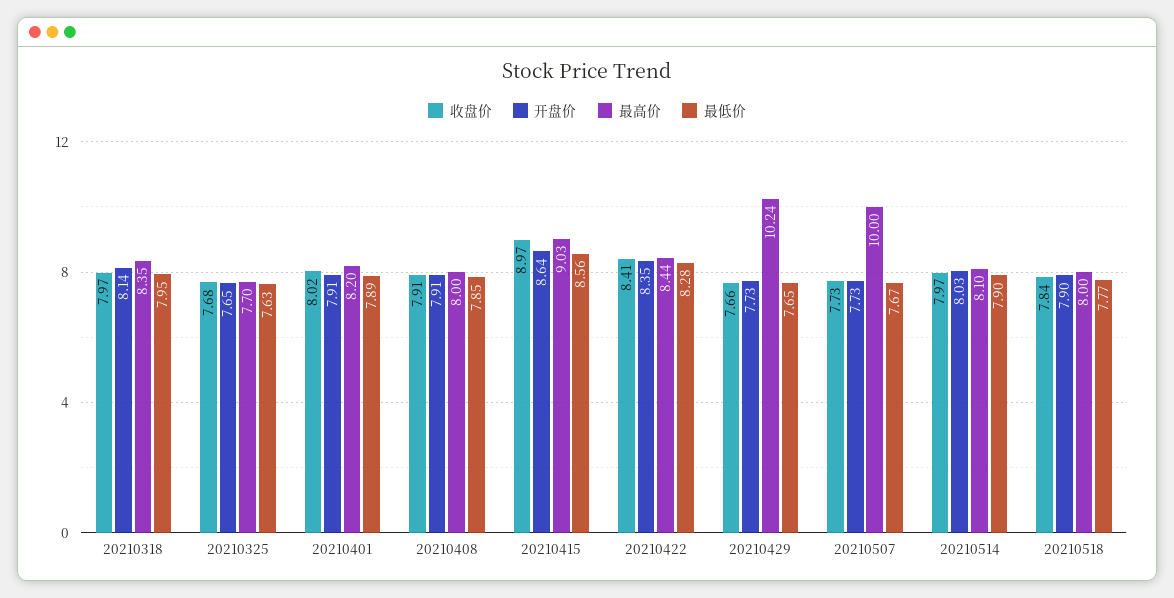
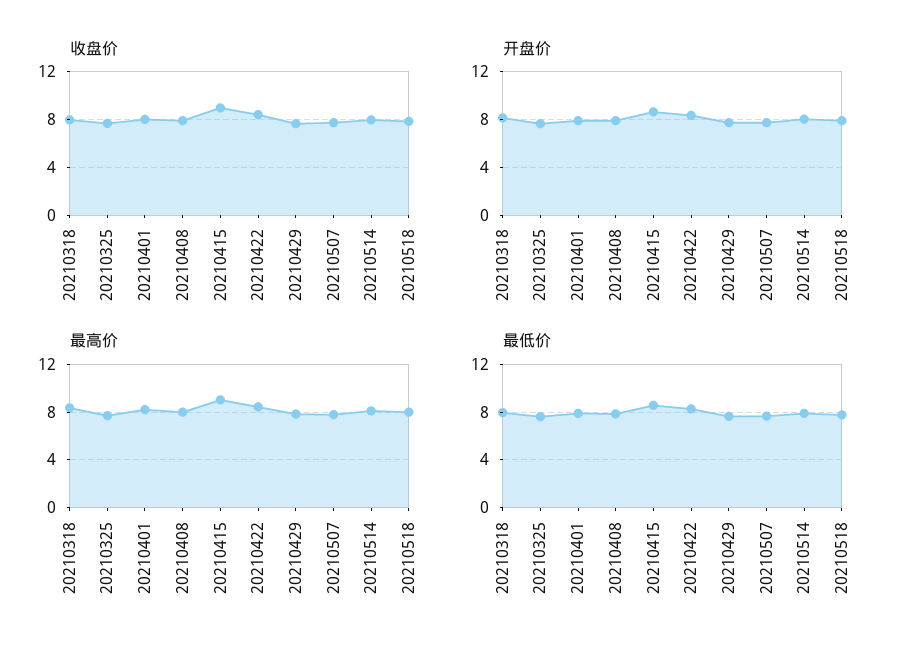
最高价, 20210429: 10.24 -> 8
最高价, 20210507: 10 -> 8

